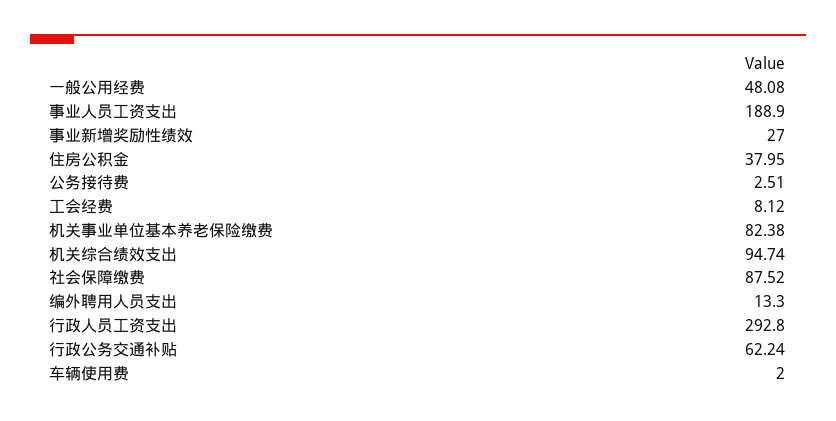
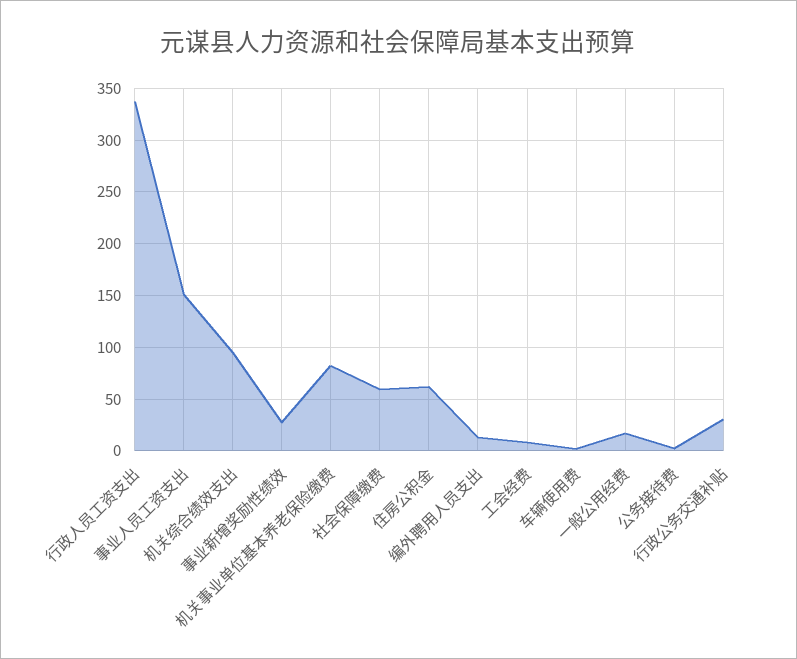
一般公用经费: 48.08 -> 20
事业人员工资支出: 188.9 -> 150
住房公积金: 37.95 -> 60
社会保障缴费: 87.52 -> 60
行政人员工资支出: 292.8 -> 340
行政公务交通补贴: 62.24 -> 30

